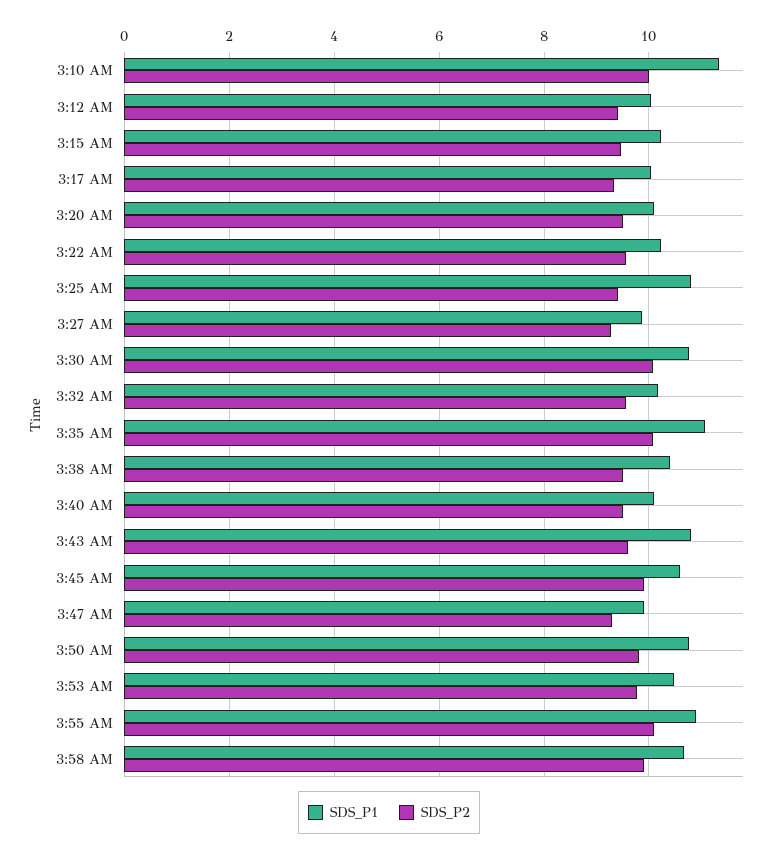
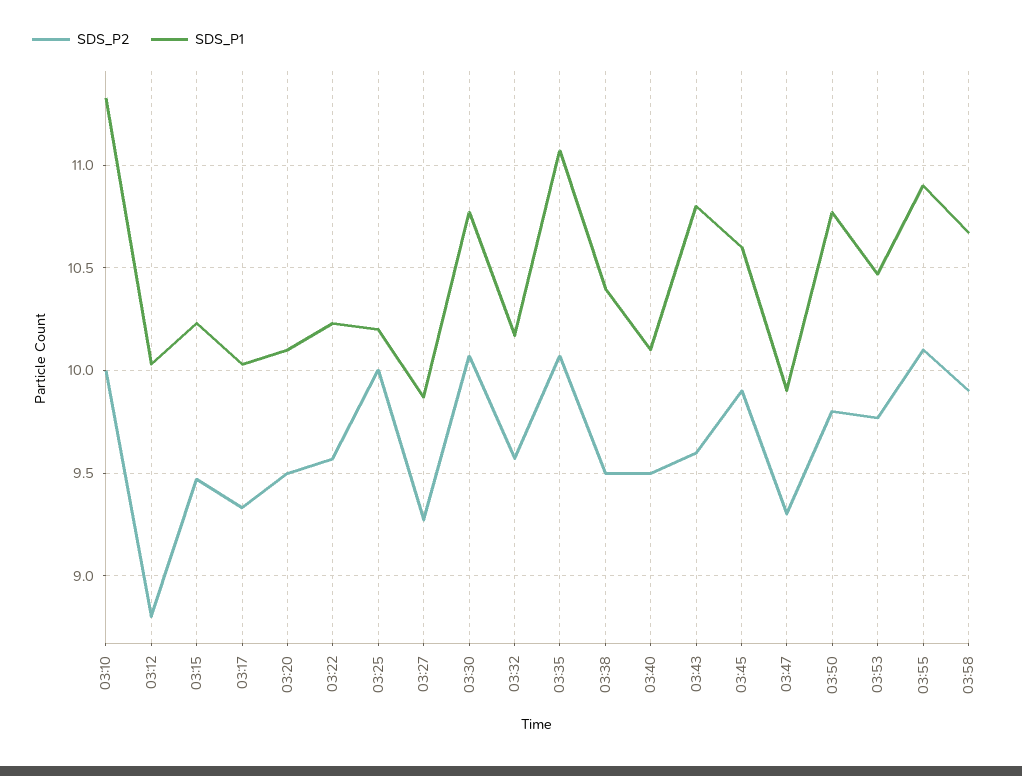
SDS_P2, 3:12 AM: 9.4 -> 8.8
SDS_P1, 3:25 AM: 10.8 -> 10.2
SDS_P2, 3:25 AM: 9.4 -> 10

